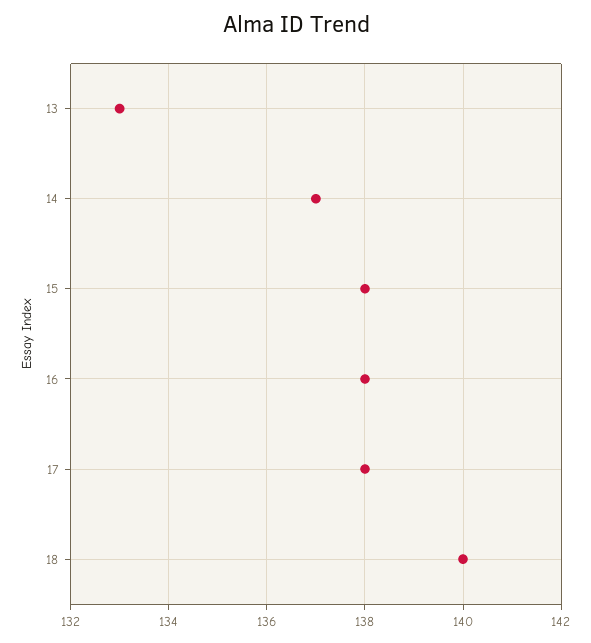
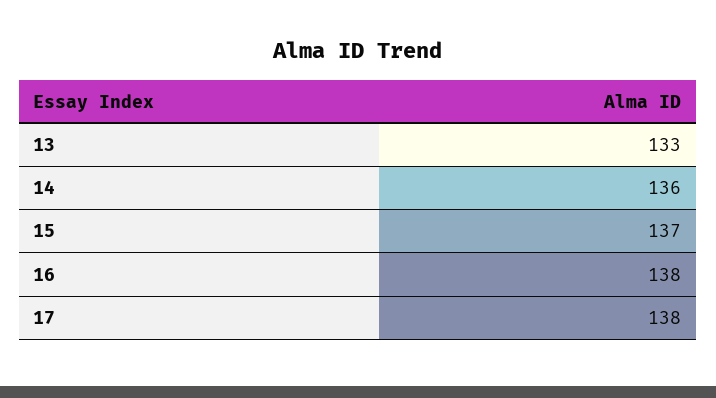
14: 137 -> 136
15: 138 -> 137
18: 140 -> none

